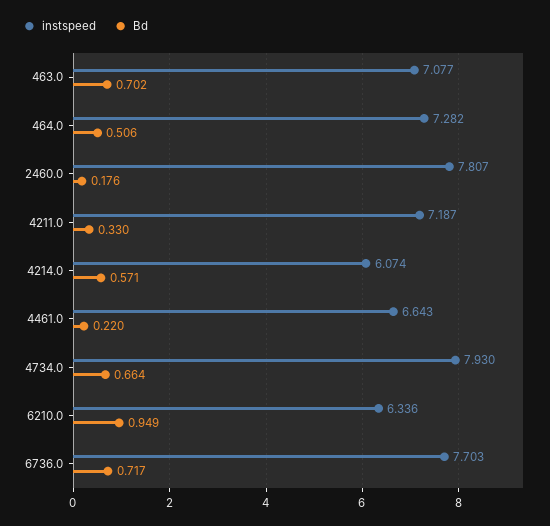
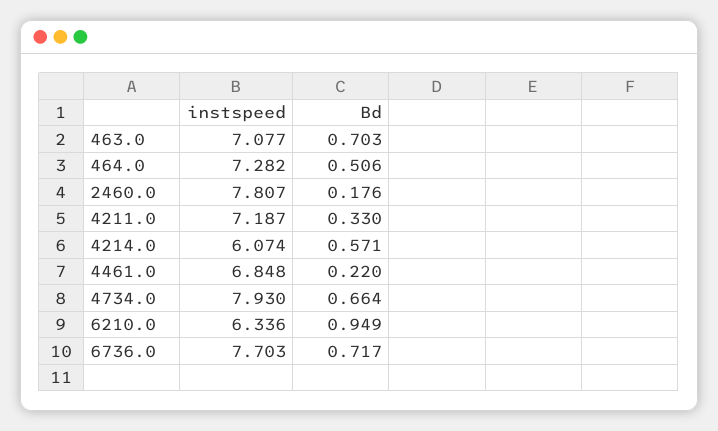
Bd, 463.0: 0.702 -> 0.703
instspeed, 4461.0: 6.643 -> 6.848

